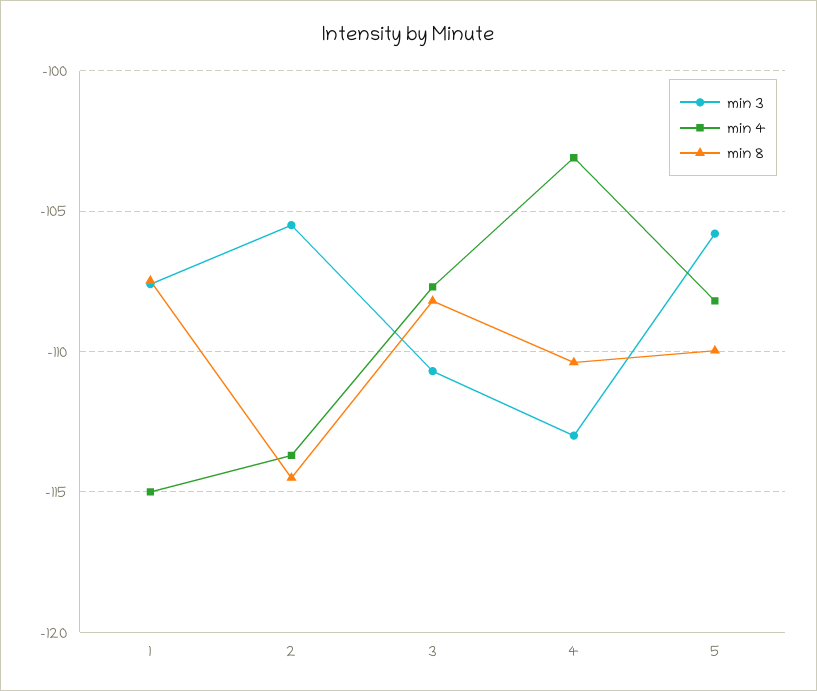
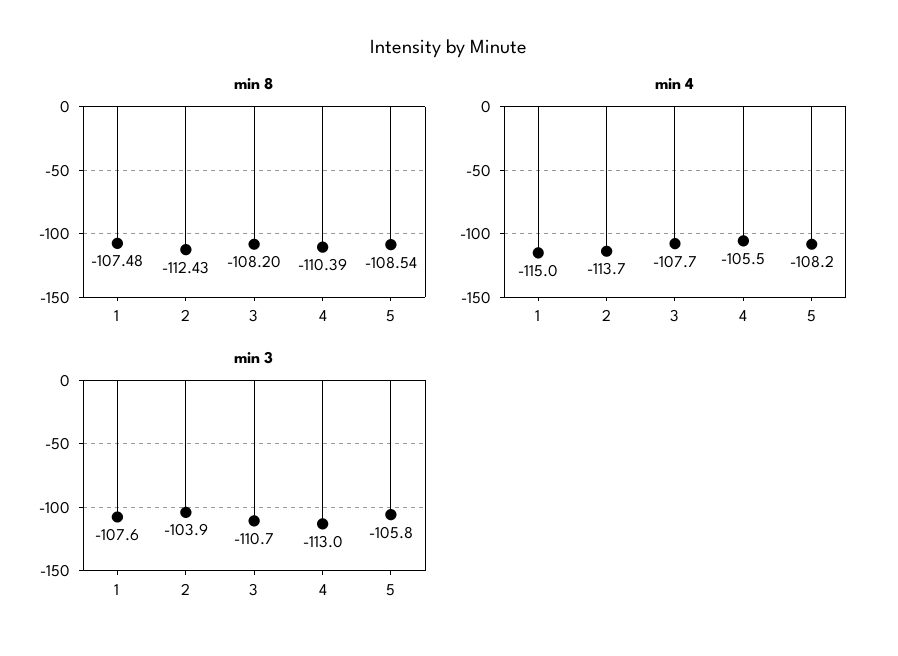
min 3, 2: -105.5 -> -103.9
min 8, 2: -114.5 -> -112.43
min 4, 4: -103 -> -105.5
min 8, 5: -110 -> -108.54

